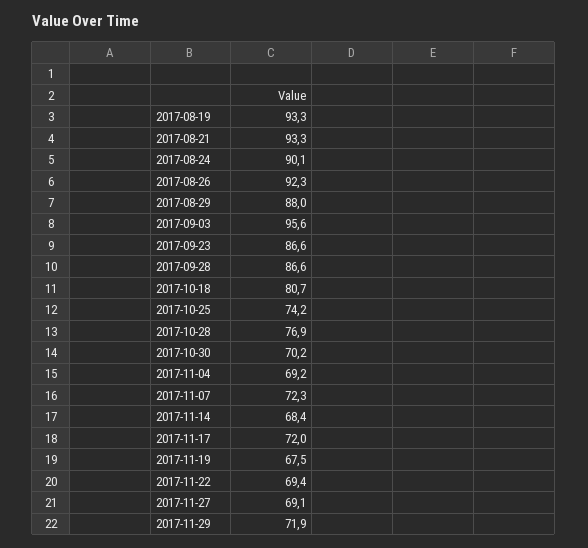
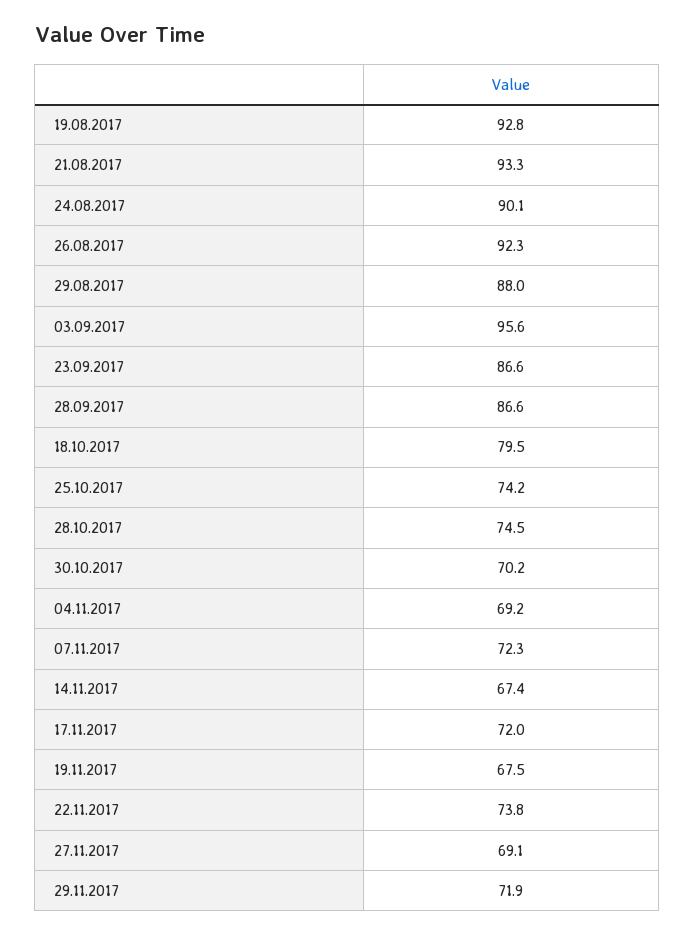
2017-08-19: 93.3 -> 92.8
2017-10-18: 80.7 -> 79.5
2017-10-28: 76.9 -> 74.5
2017-11-14: 68.4 -> 67.4
2017-11-22: 69.4 -> 73.8

